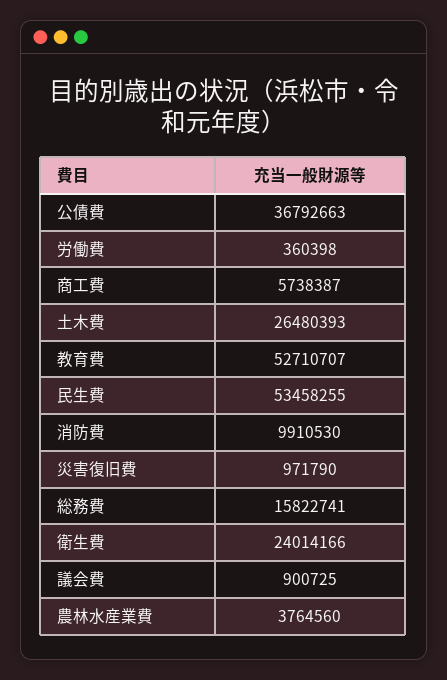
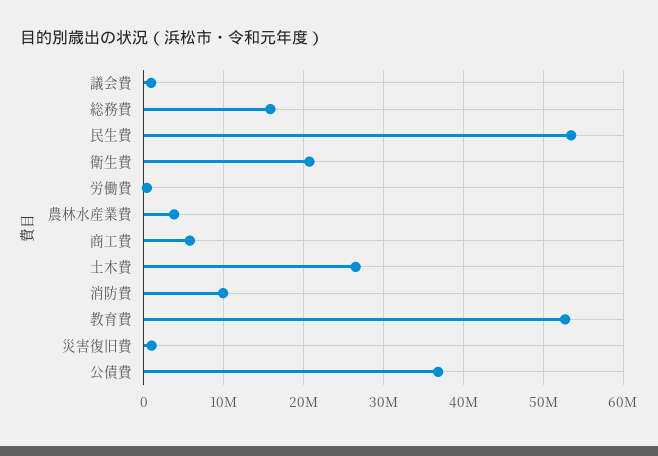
衛生費: 24014166 -> 21000000

